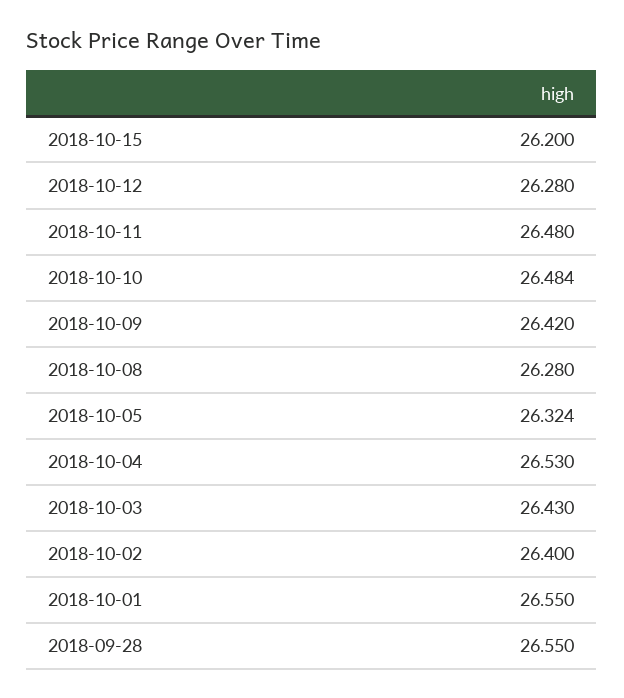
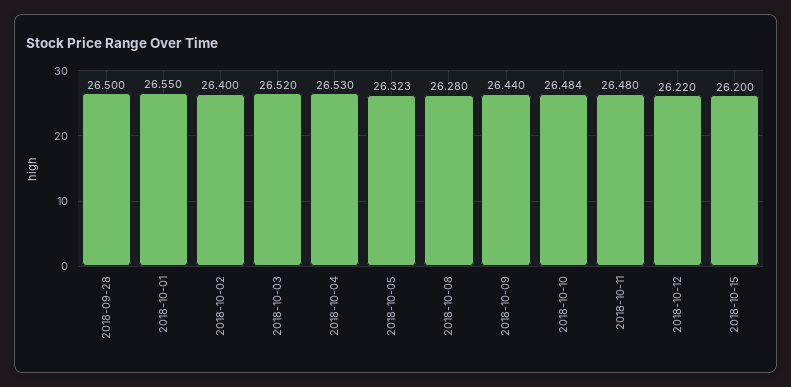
2018-10-12: 26.28 -> 26.22
2018-10-09: 26.42 -> 26.44
2018-10-05: 26.324 -> 26.323
2018-10-03: 26.43 -> 26.52
2018-09-28: 26.55 -> 26.5

